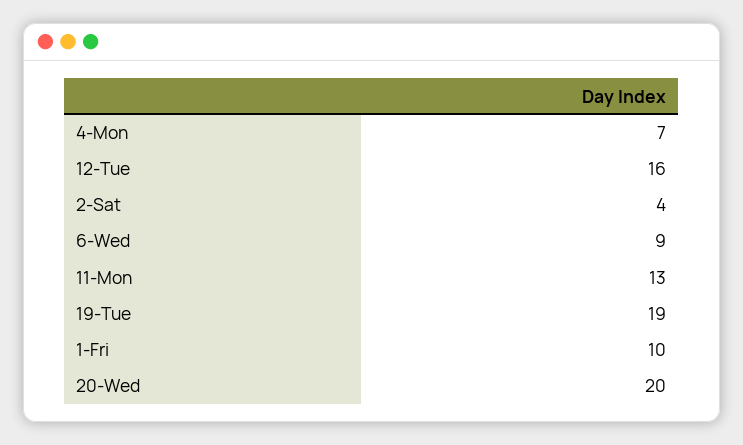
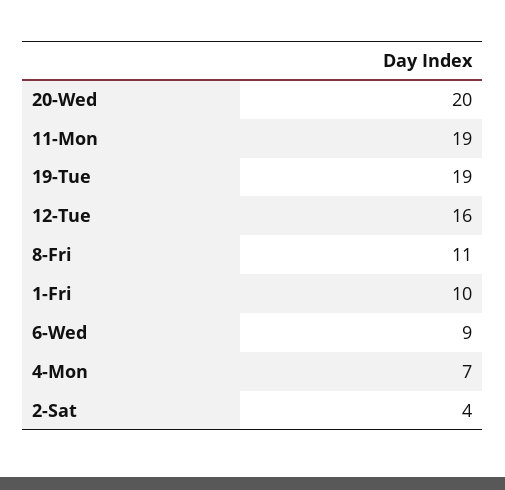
11-Mon: 13 -> 19
8-Fri: none -> 11

